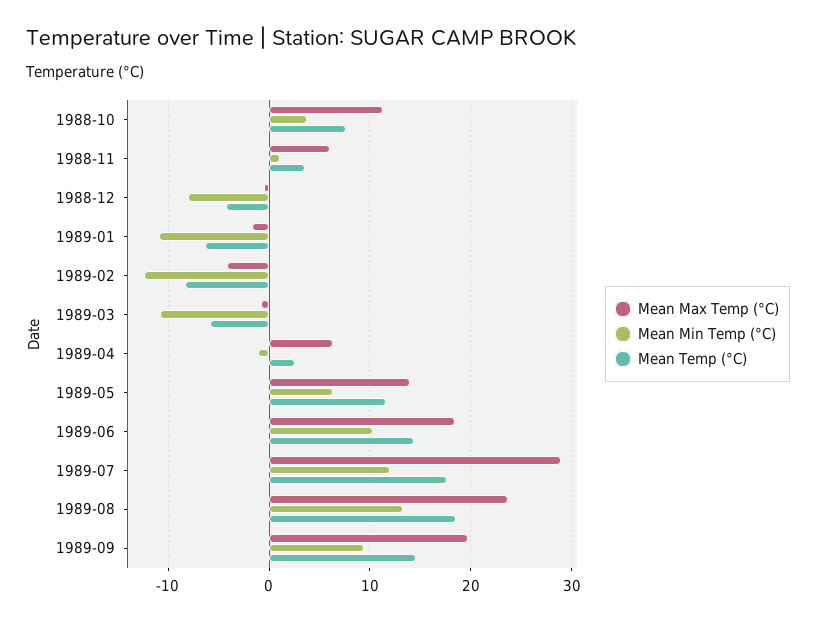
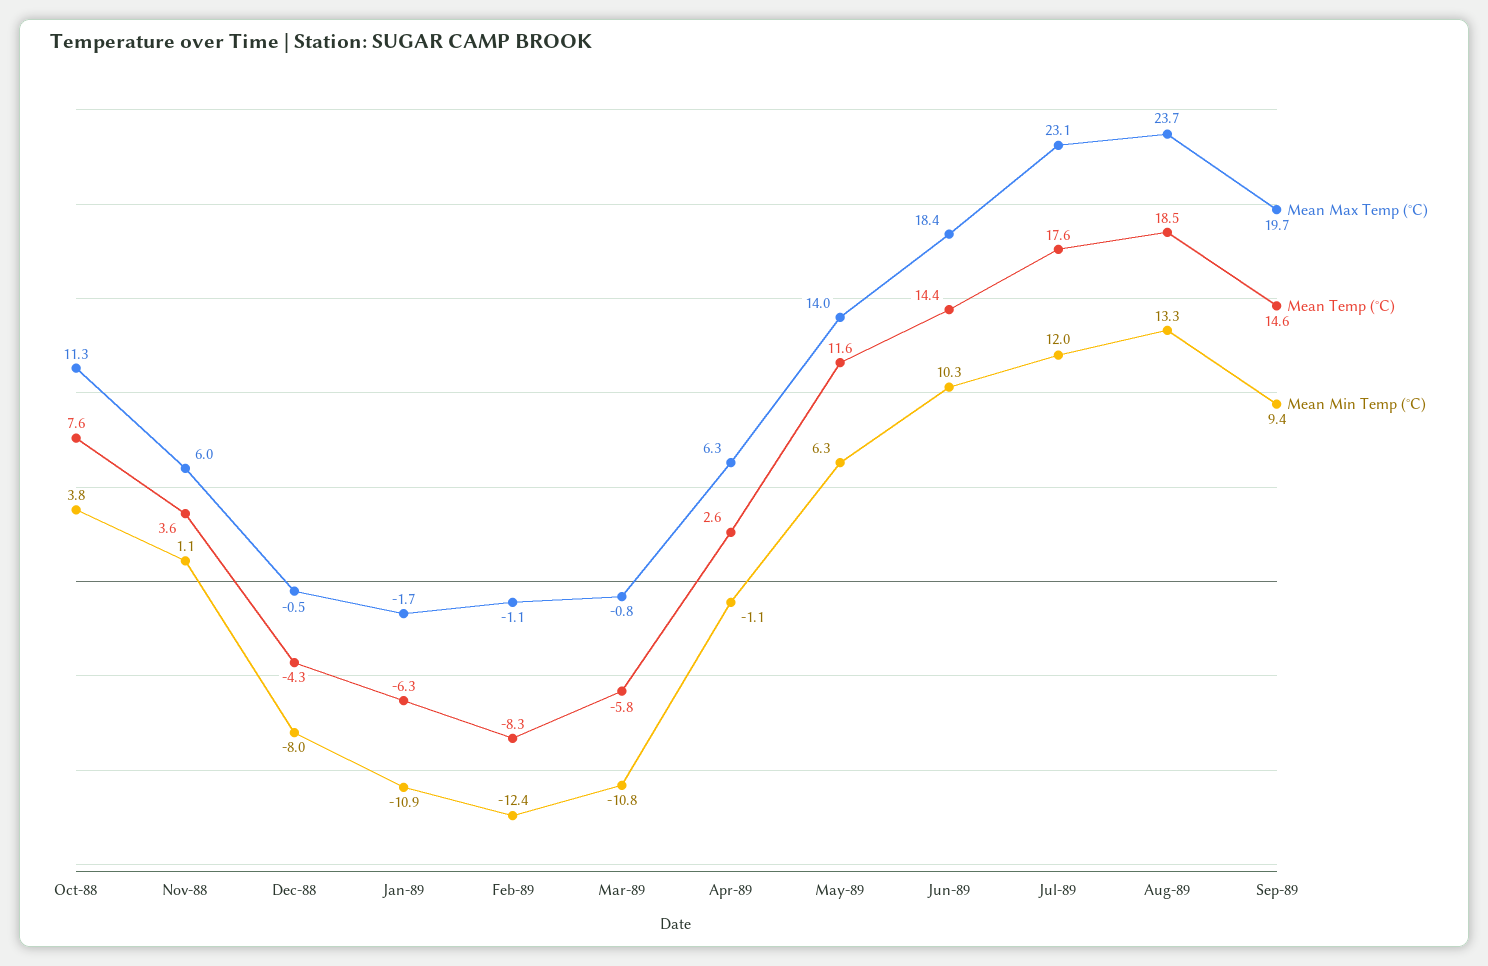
Mean Max Temp (°C), 1989-02: -4 -> -1.1
Mean Max Temp (°C), 1989-07: 29 -> 23.1

